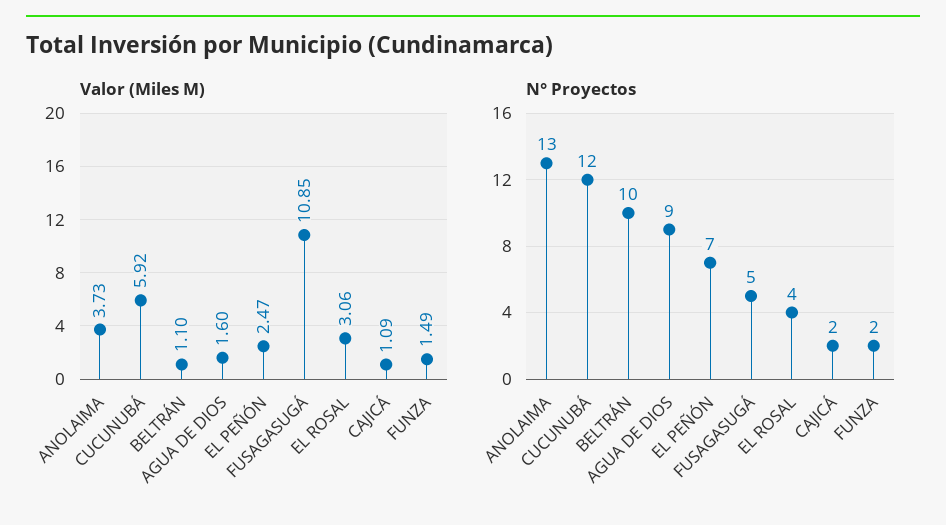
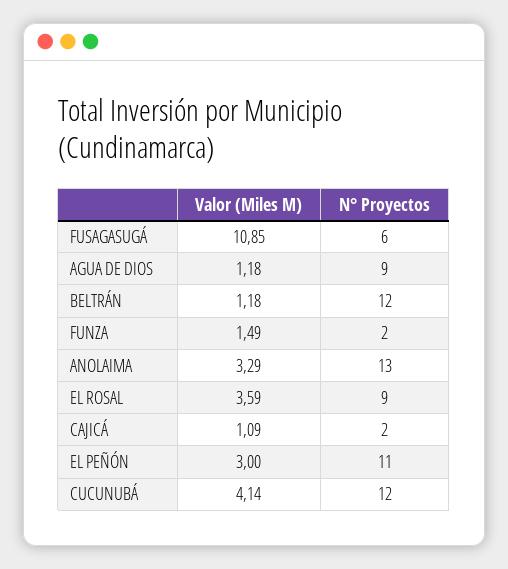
Valor (Miles M), ANOLAIMA: 3.73 -> 3.29
Valor (Miles M), CUCUNUBÁ: 5.92 -> 4.14
Valor (Miles M), BELTRÁN: 1.1 -> 1.18
Valor (Miles M), AGUA DE DIOS: 1.6 -> 1.18
Valor (Miles M), EL PEÑÓN: 2.47 -> 3
Valor (Miles M), EL ROSAL: 3.06 -> 3.59
N° Proyectos, BELTRÁN: 10 -> 12
N° Proyectos, EL PEÑÓN: 7 -> 11
N° Proyectos, FUSAGASUGÁ: 5 -> 6
N° Proyectos, EL ROSAL: 4 -> 9

